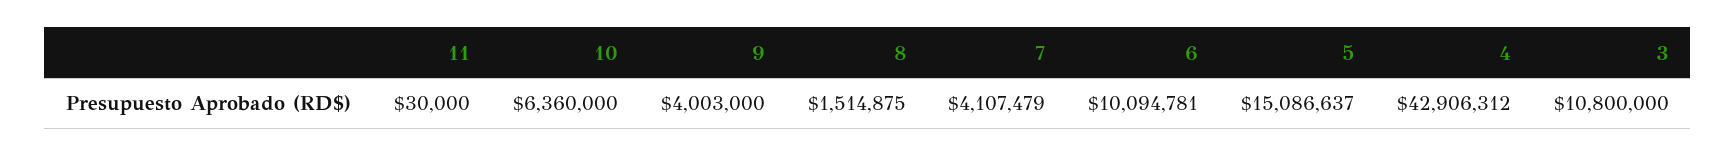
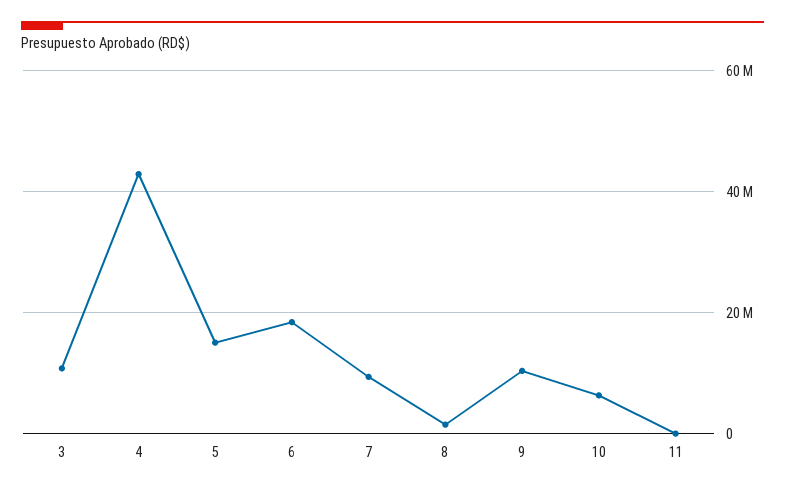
9: 4003000 -> 10000000
7: 4107479 -> 10000000
6: 10094781 -> 18000000

